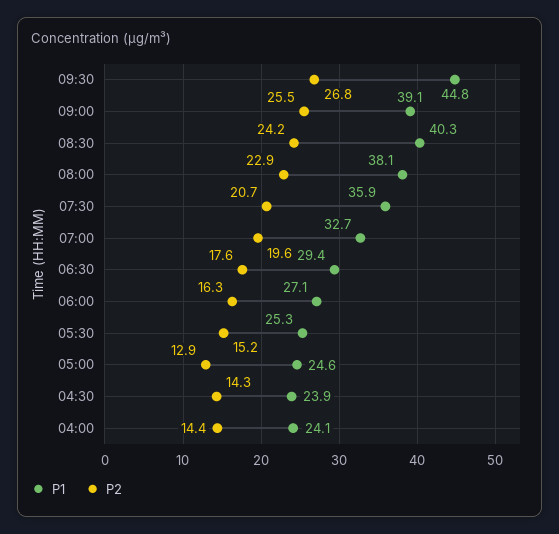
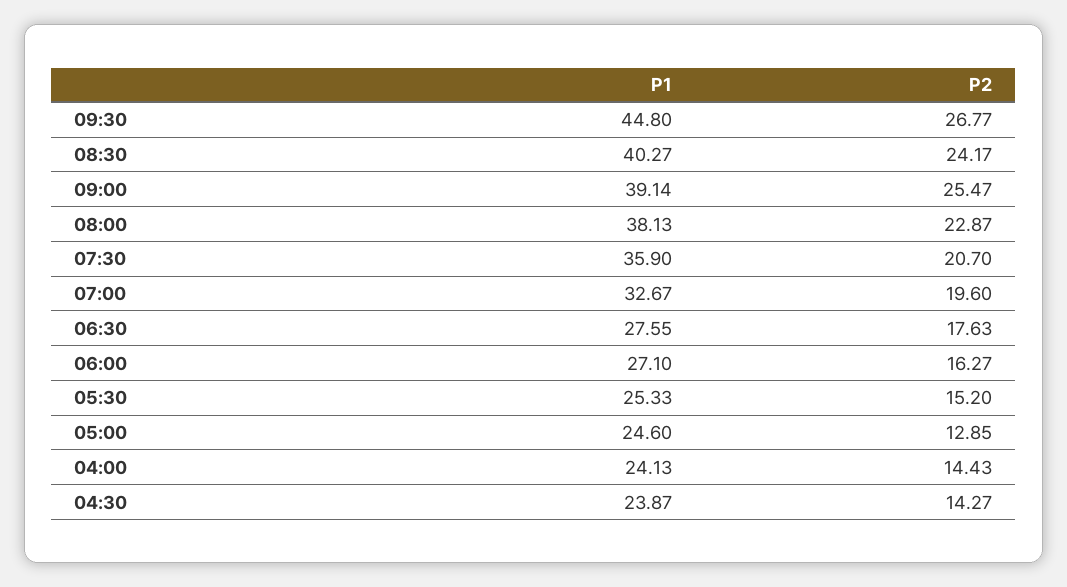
P1, 06:30: 29.4 -> 27.55

